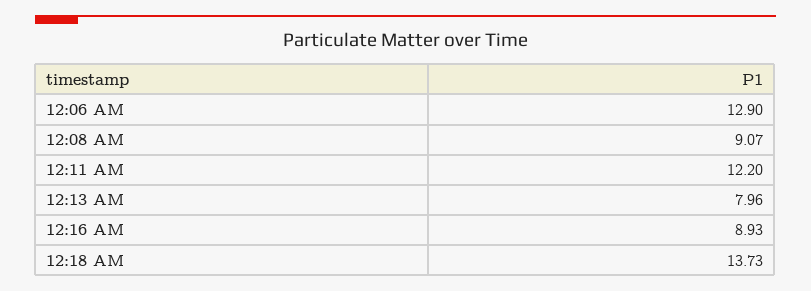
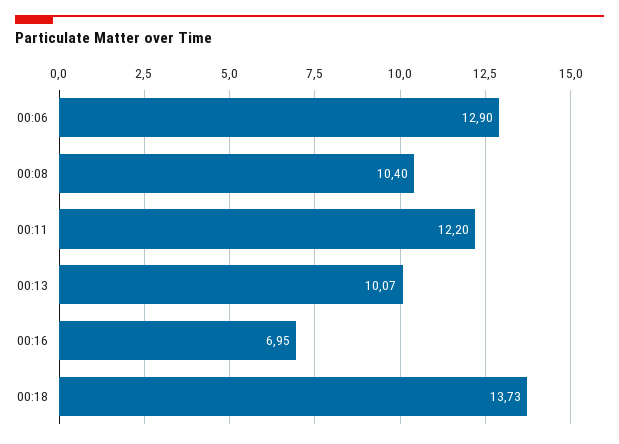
12:08 AM: 9.07 -> 10.4
12:13 AM: 7.96 -> 10.07
12:16 AM: 8.93 -> 6.95

